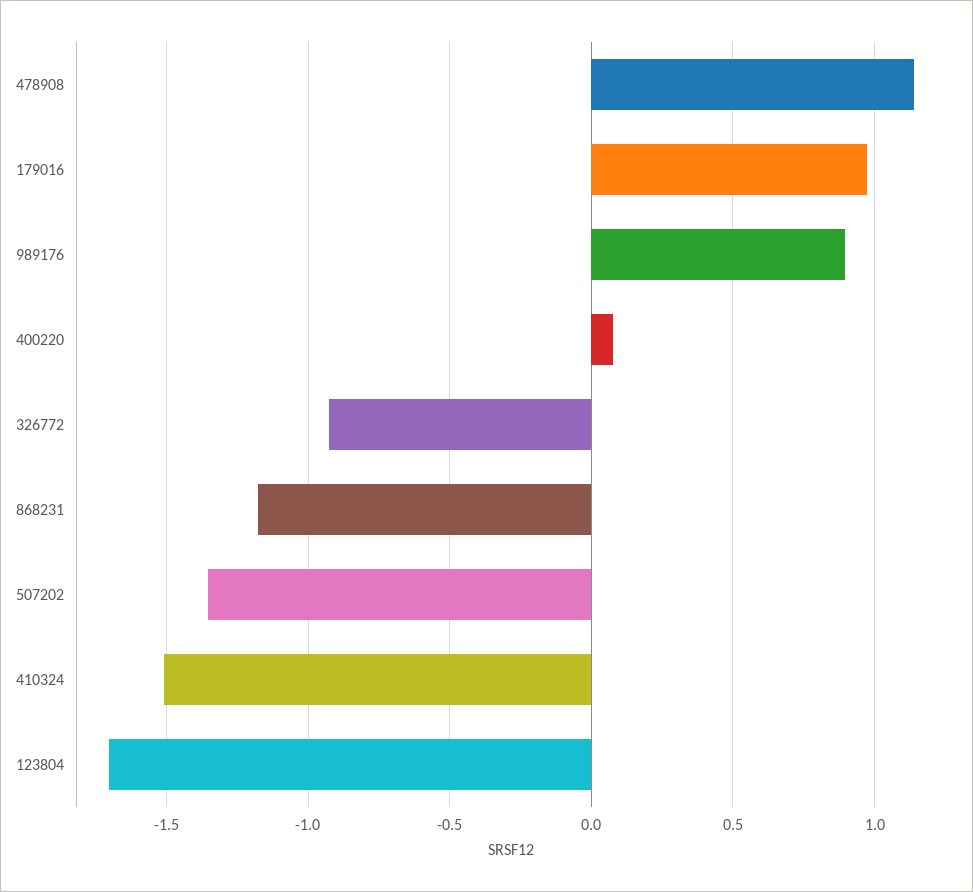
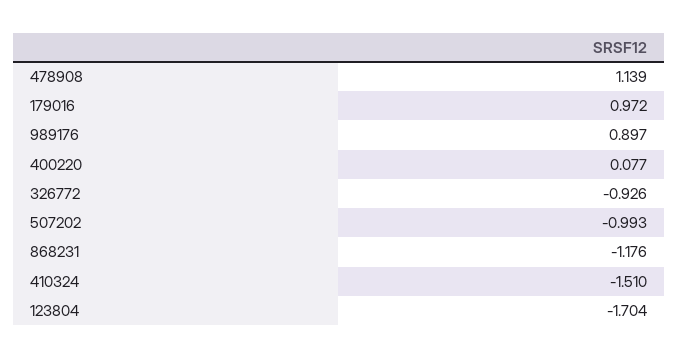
507202: -1.35 -> -0.993

